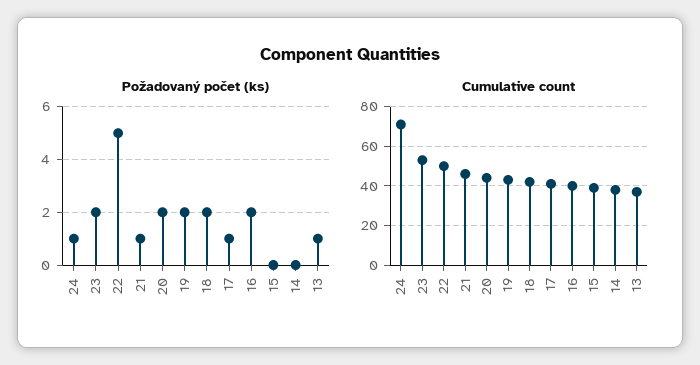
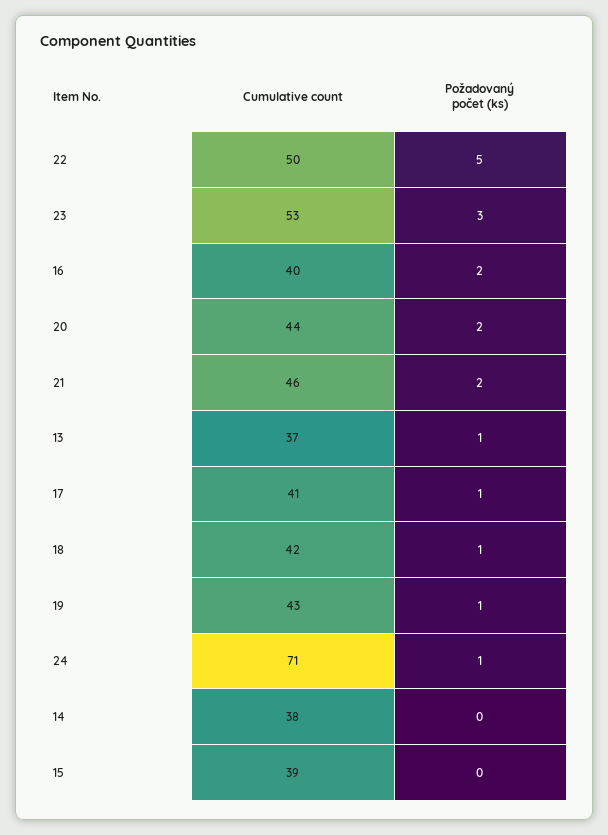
Požadovaný počet (ks), 23: 2 -> 3
Požadovaný počet (ks), 21: 1 -> 2
Požadovaný počet (ks), 19: 2 -> 1
Požadovaný počet (ks), 18: 2 -> 1

